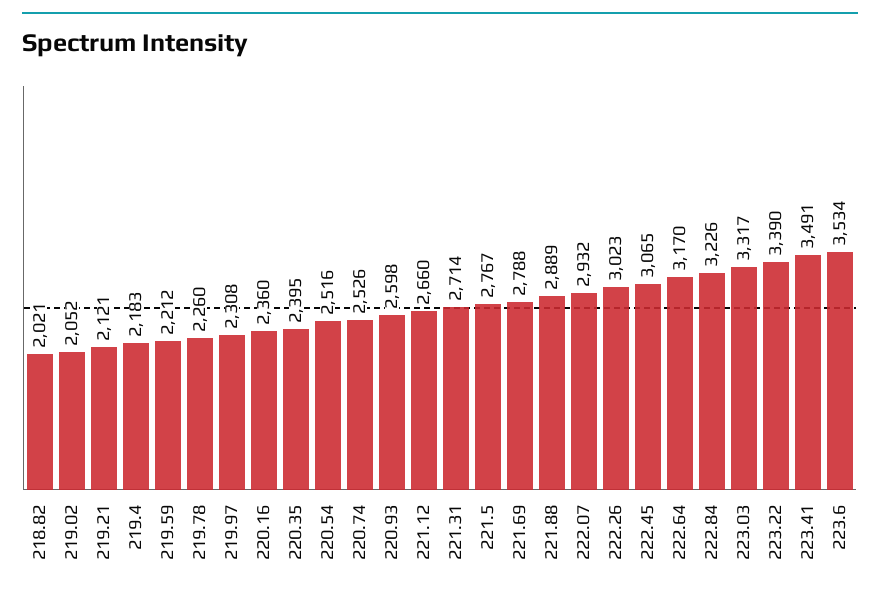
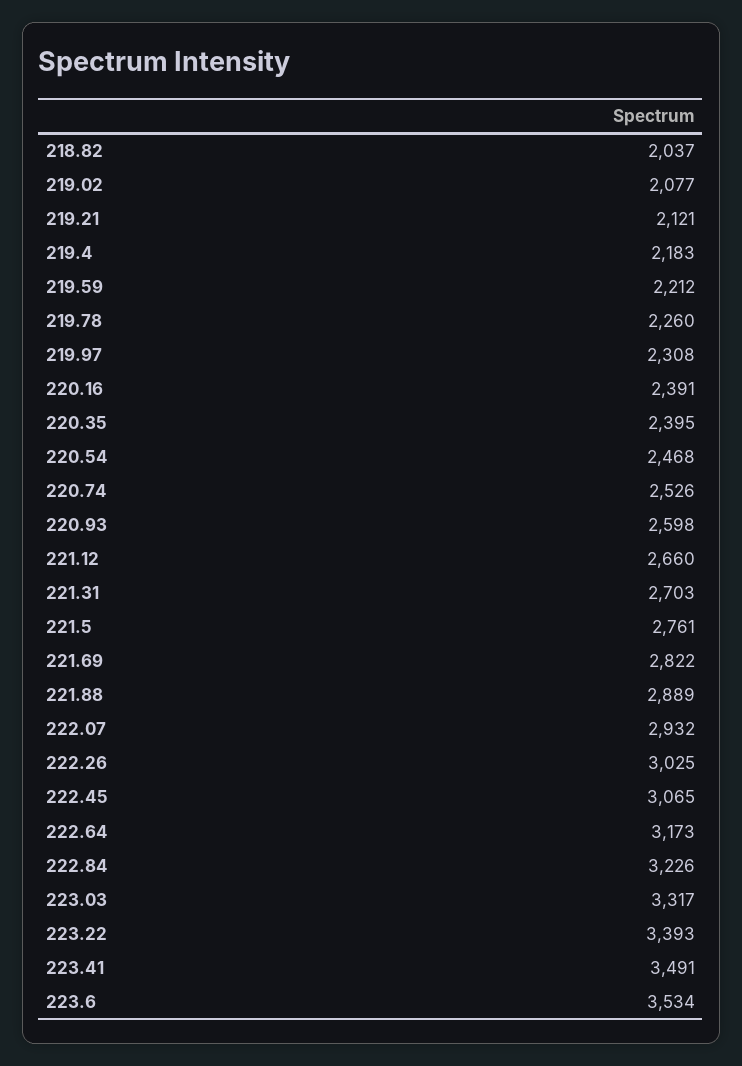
218.82: 2021 -> 2037
219.02: 2052 -> 2077
220.16: 2360 -> 2391
220.54: 2516 -> 2468
221.31: 2714 -> 2703
221.5: 2767 -> 2761
221.69: 2788 -> 2822
222.26: 3023 -> 3025
222.64: 3170 -> 3173
223.22: 3390 -> 3393

